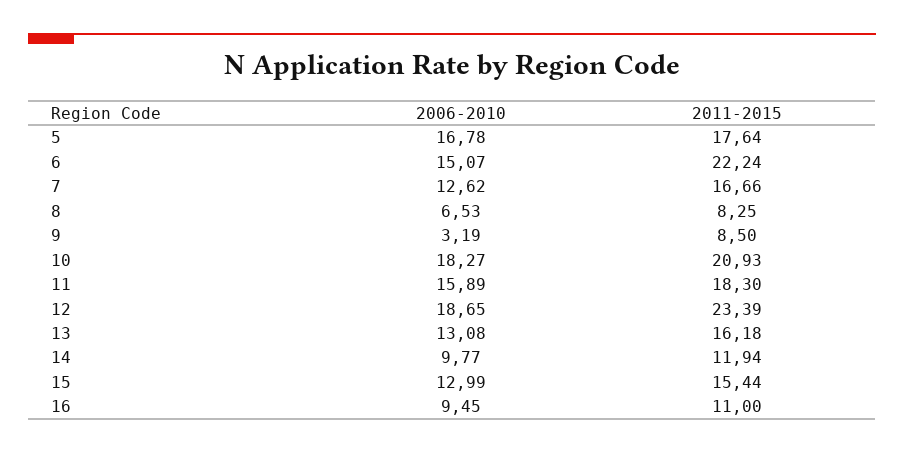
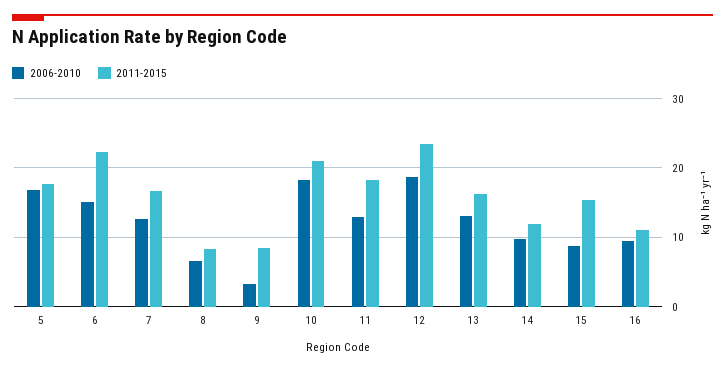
2006-2010, 11: 15.89 -> 13
2006-2010, 15: 12.99 -> 9

